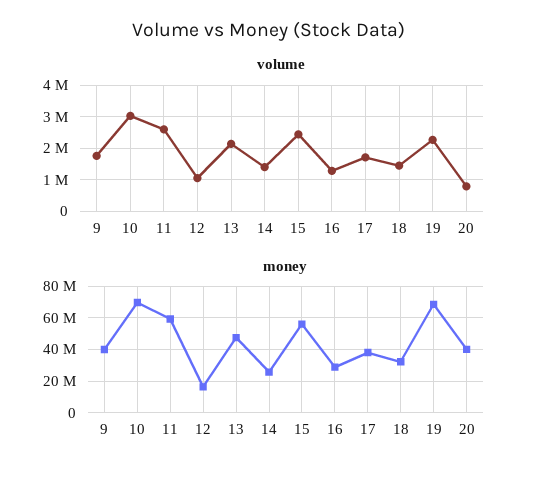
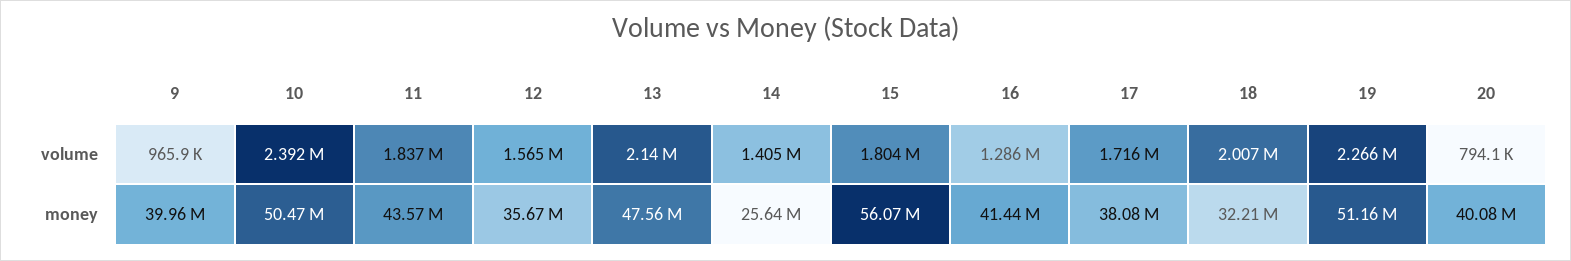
volume, 9: 1800000 -> 965900
volume, 10: 3000000 -> 2392000
volume, 11: 2600000 -> 1837000
volume, 12: 1000000 -> 1565000
volume, 15: 2400000 -> 1804000
volume, 18: 1400000 -> 2007000
money, 10: 70000000 -> 50470000
money, 11: 60000000 -> 43570000
money, 12: 15000000 -> 35670000
money, 16: 30000000 -> 41440000
money, 19: 70000000 -> 51160000

